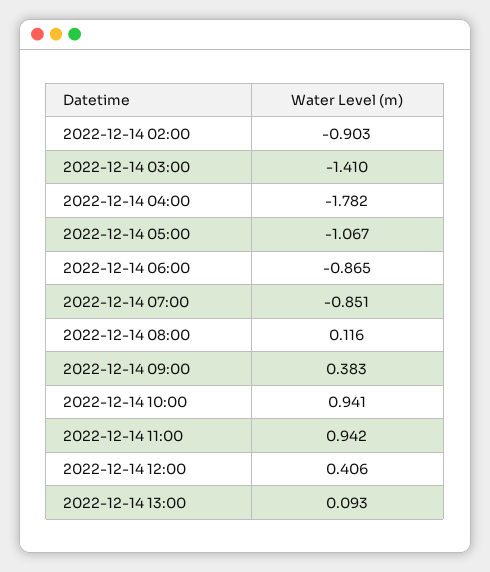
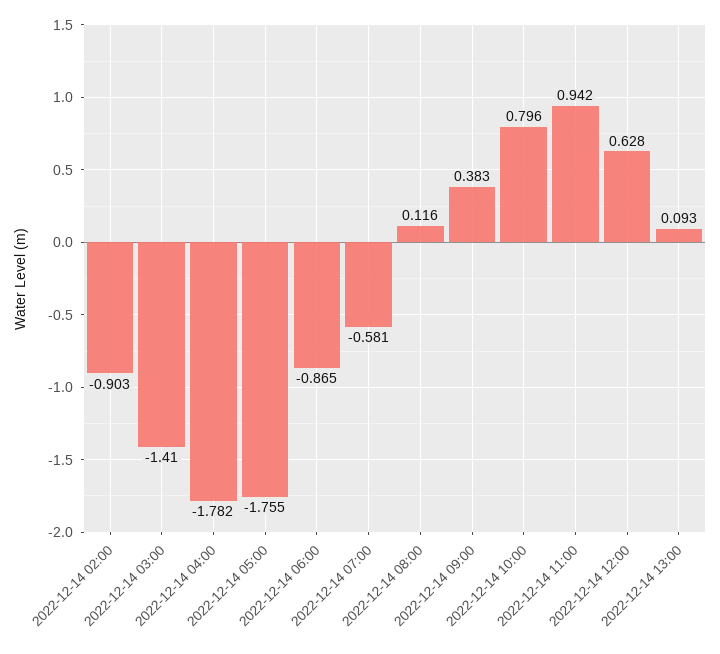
2022-12-14 05:00: -1.067 -> -1.755
2022-12-14 07:00: -0.851 -> -0.581
2022-12-14 10:00: 0.941 -> 0.796
2022-12-14 12:00: 0.406 -> 0.628

